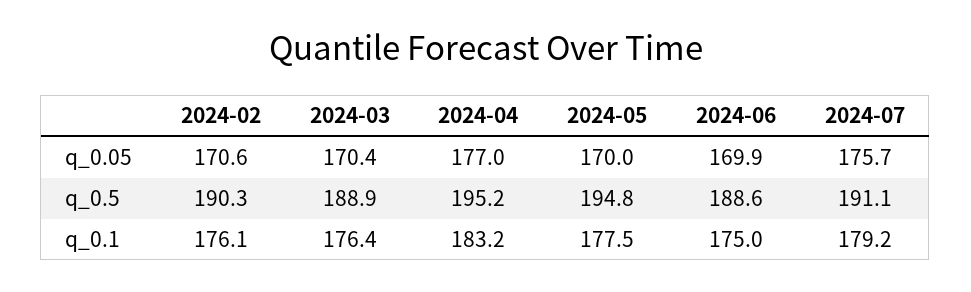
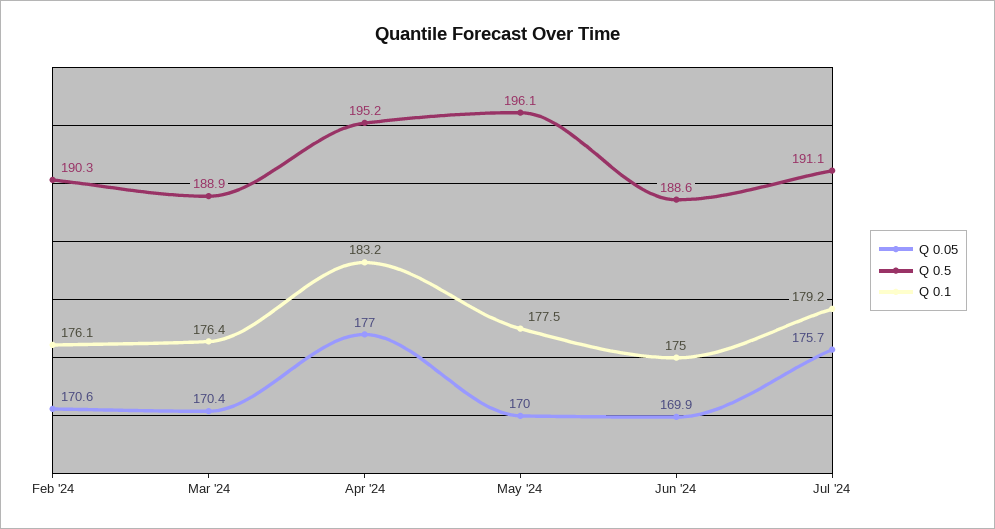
q_0.5, 2024-05: 194.8 -> 196.1

